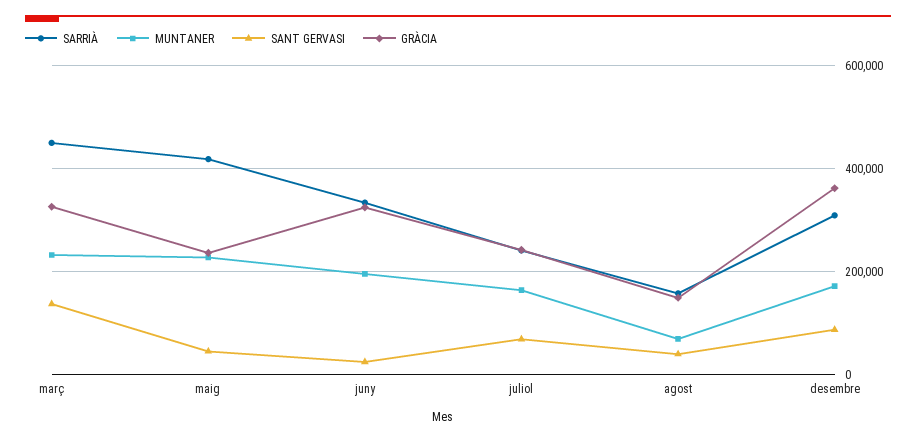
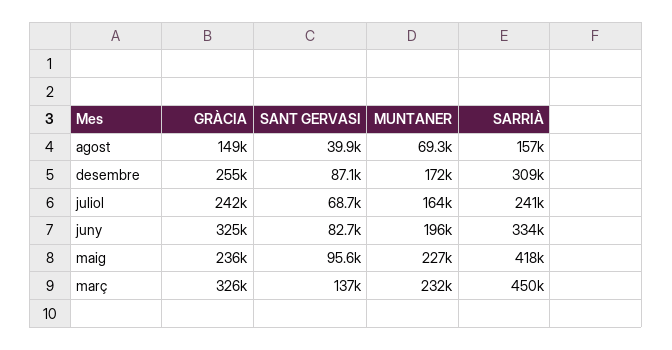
SANT GERVASI, maig: 40000 -> 95600
SANT GERVASI, juny: 20000 -> 82700
GRÀCIA, desembre: 360000 -> 255000

